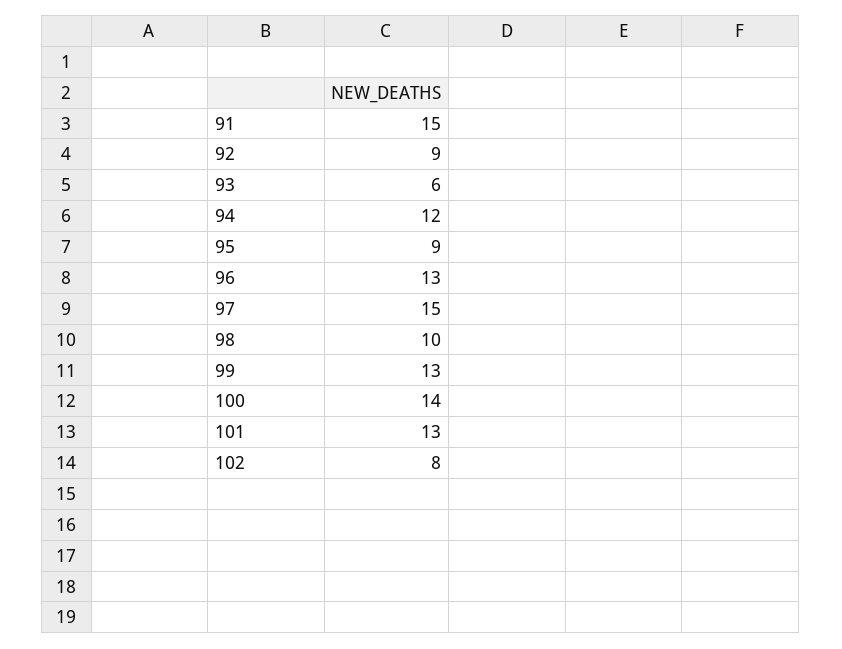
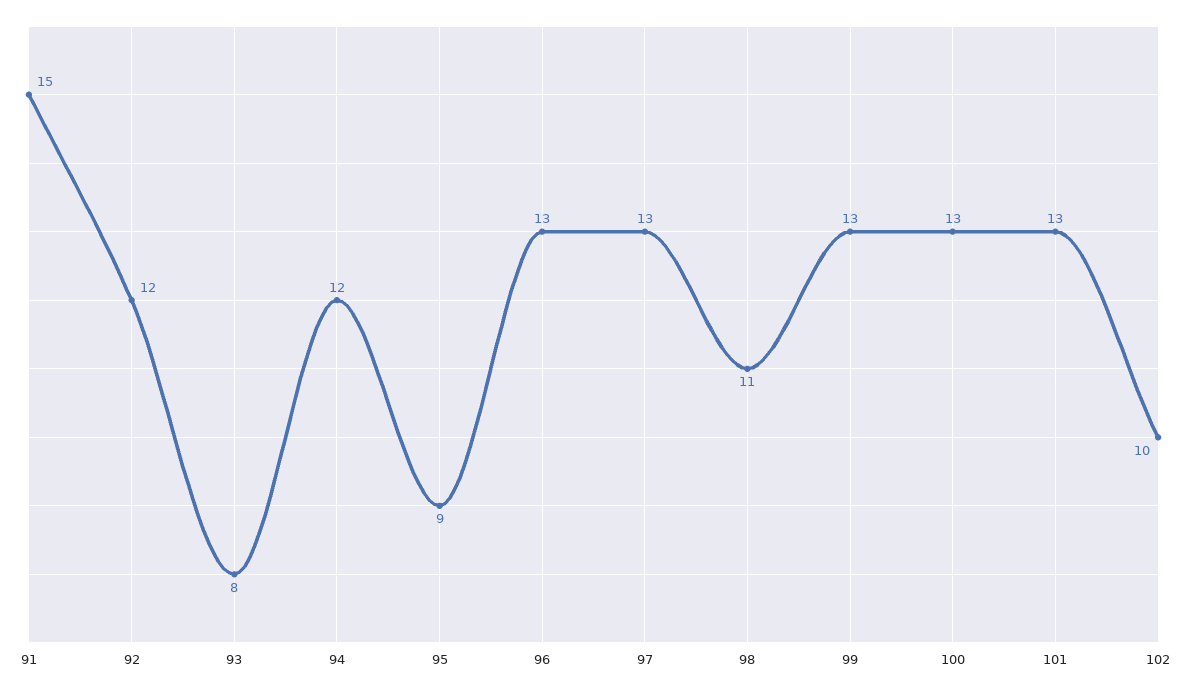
92: 9 -> 12
93: 6 -> 8
97: 15 -> 13
98: 10 -> 11
100: 14 -> 13
102: 8 -> 10

